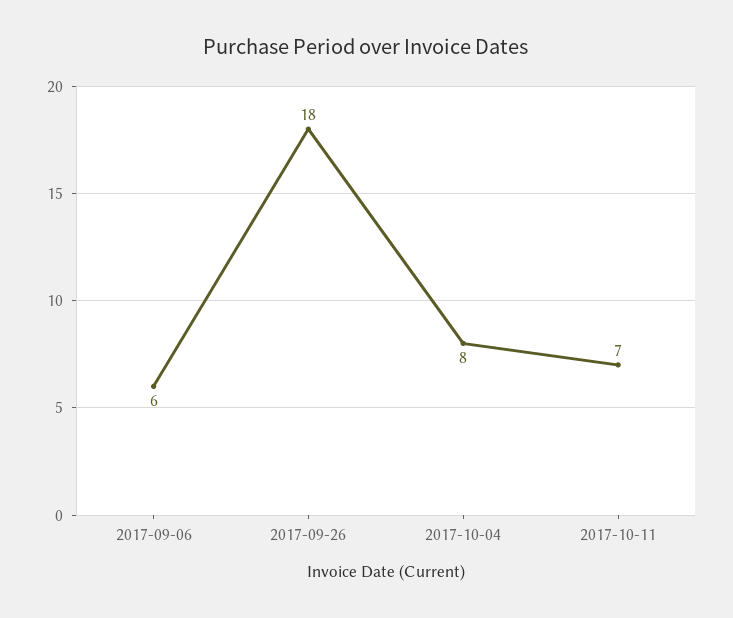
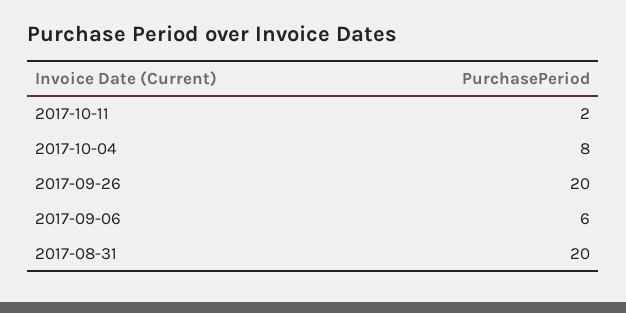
2017-09-26: 18 -> 20
2017-10-11: 7 -> 2
2017-08-31: none -> 20

